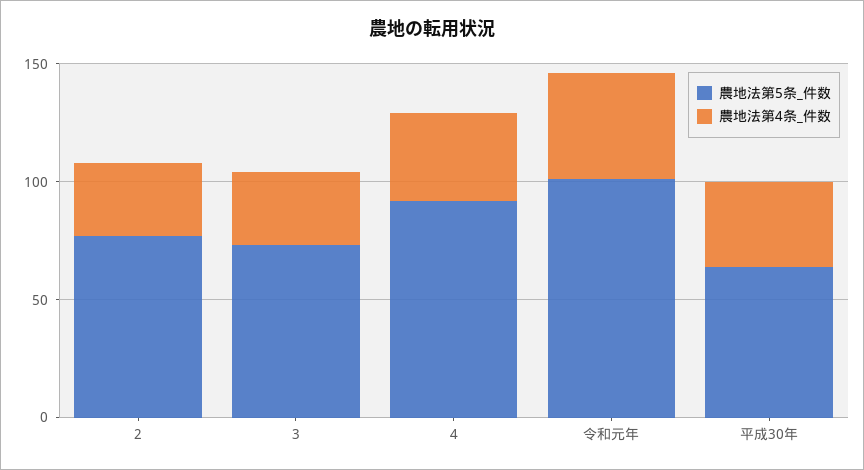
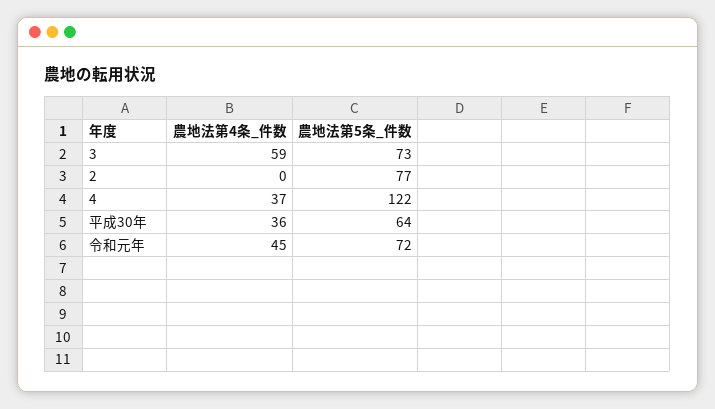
農地法第4条_件数, 2: 30 -> 0
農地法第4条_件数, 3: 30 -> 59
農地法第5条_件数, 4: 90 -> 122
農地法第5条_件数, 令和元年: 100 -> 72

